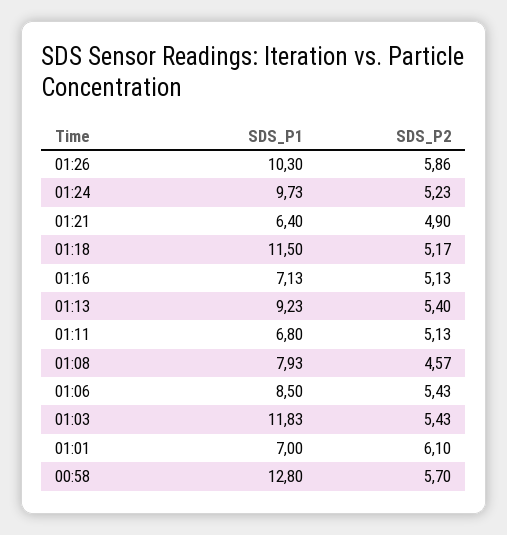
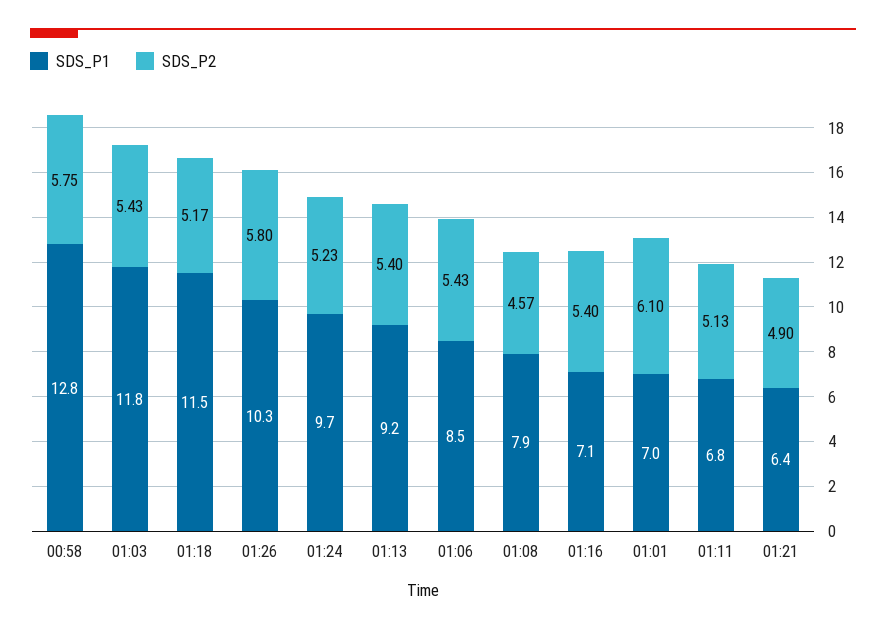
SDS_P2, 01:26: 5.86 -> 5.8
SDS_P2, 01:16: 5.13 -> 5.4
SDS_P2, 00:58: 5.7 -> 5.75

